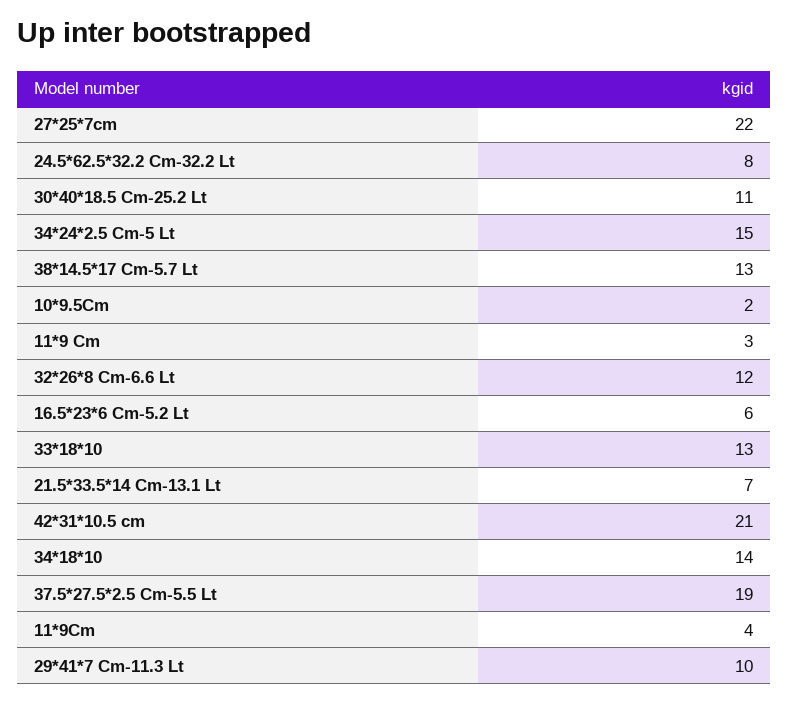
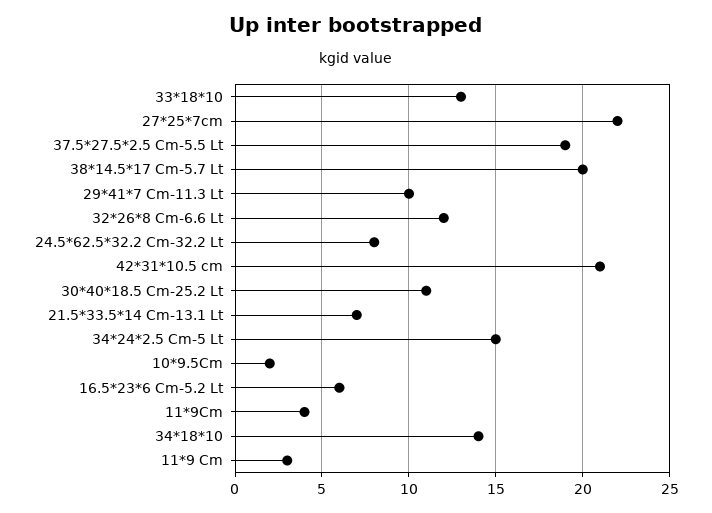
38*14.5*17 Cm-5.7 Lt: 13 -> 20

